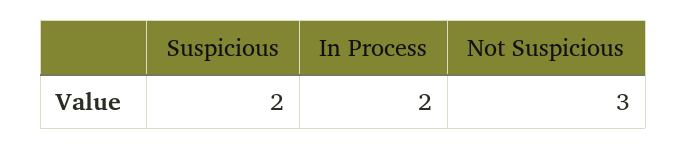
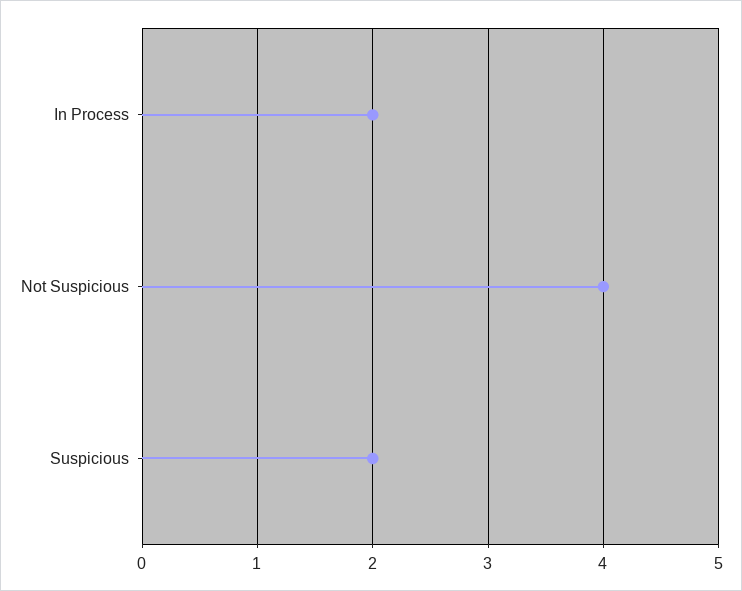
Not Suspicious: 3 -> 4

